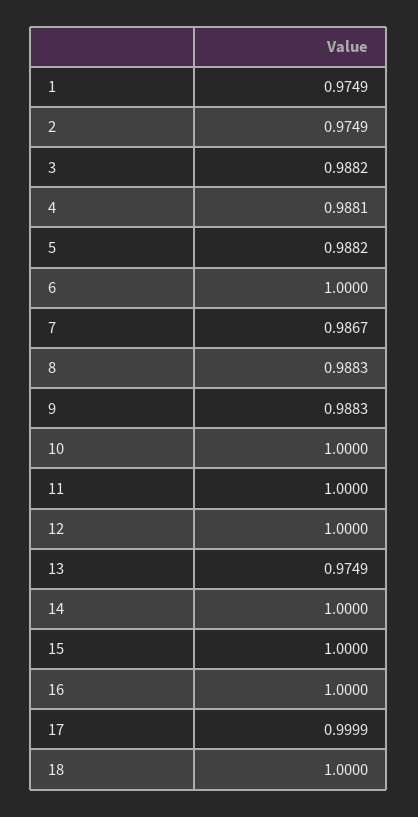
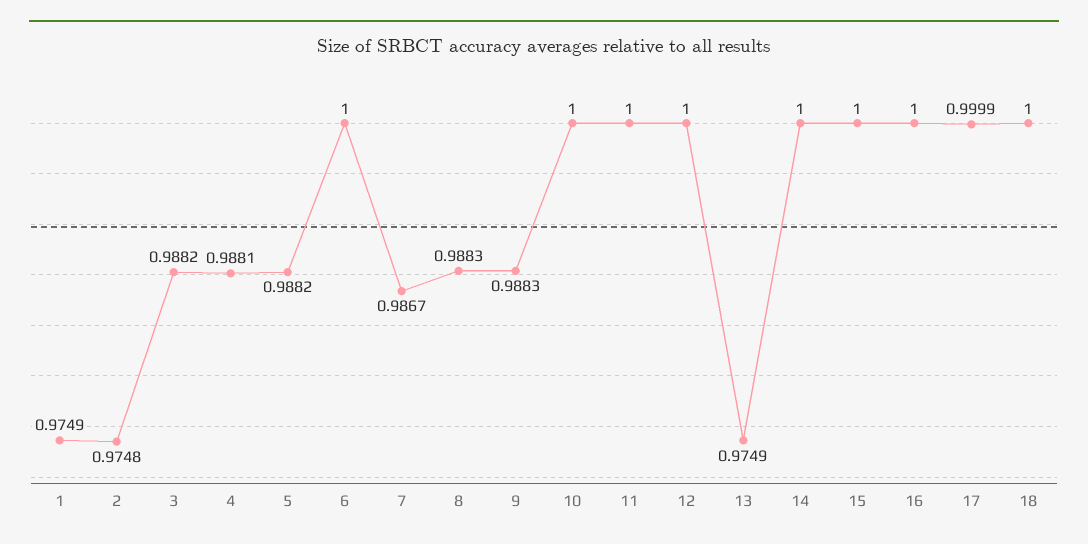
2: 0.9749 -> 0.9748

